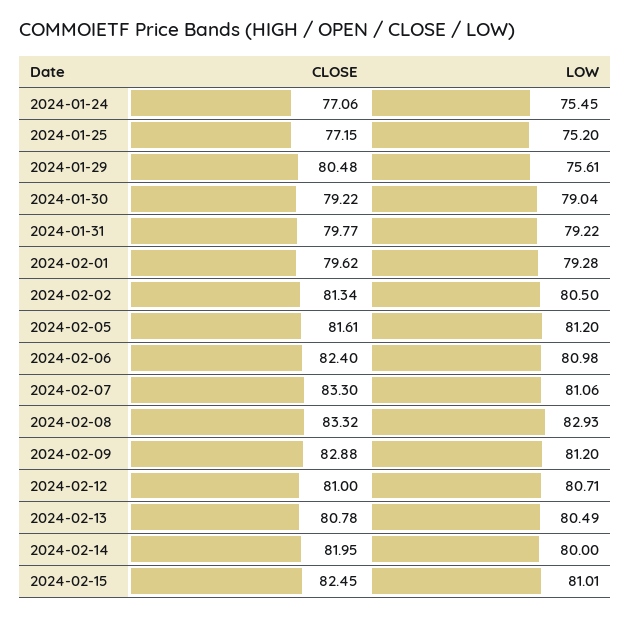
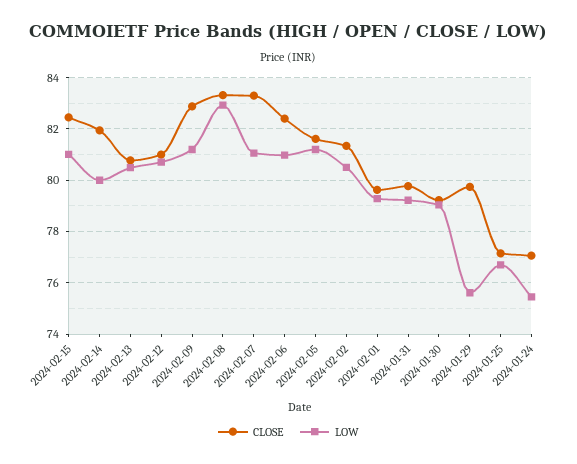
LOW, 2024-01-25: 75.2 -> 76.75
CLOSE, 2024-01-29: 80.48 -> 79.75

